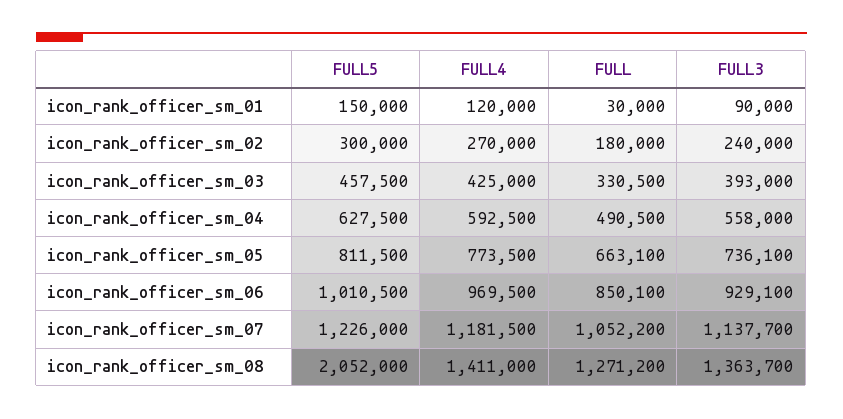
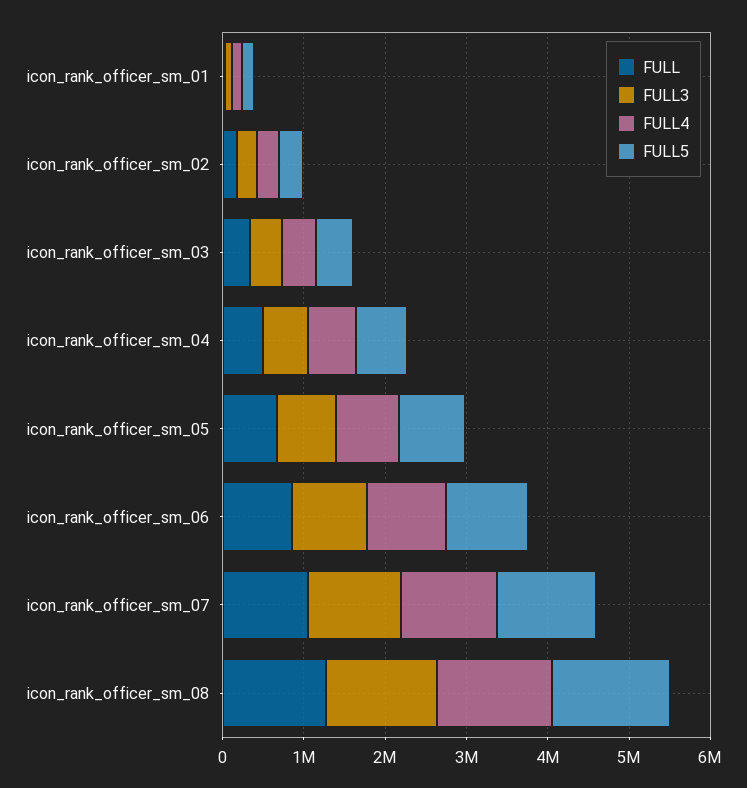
FULL5, icon_rank_officer_sm_08: 2052000 -> 1400000

